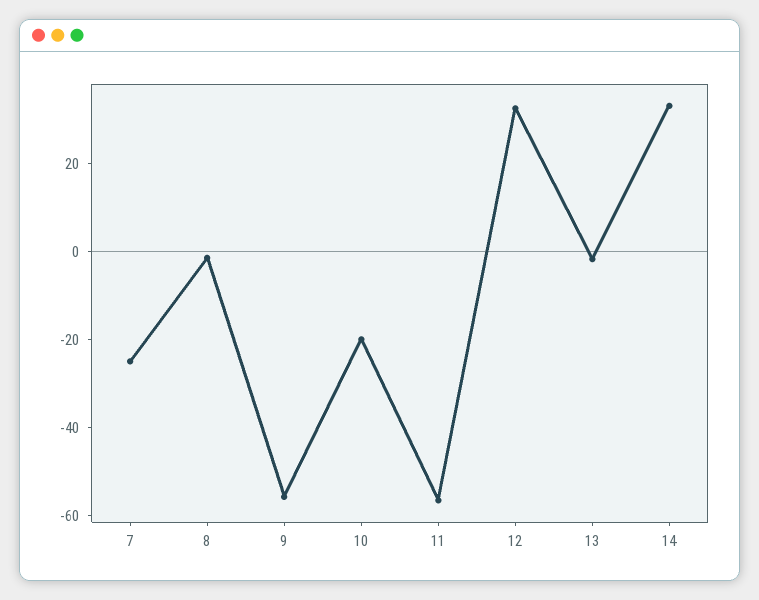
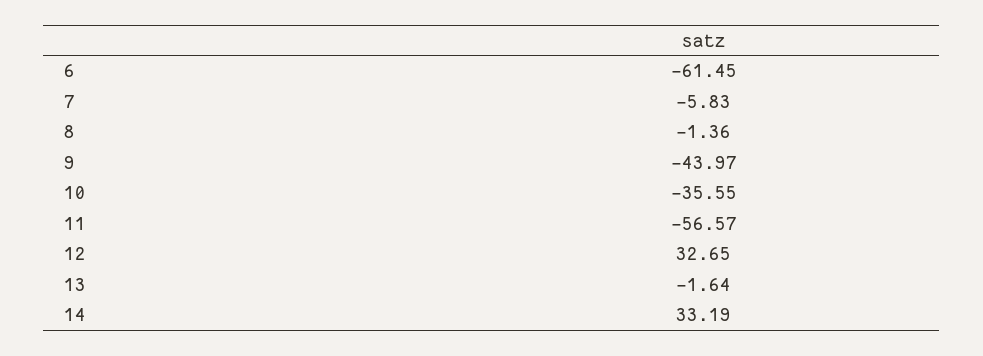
7: -25 -> -5.83
9: -55 -> -43.97
10: -20 -> -35.55
6: none -> -61.45

